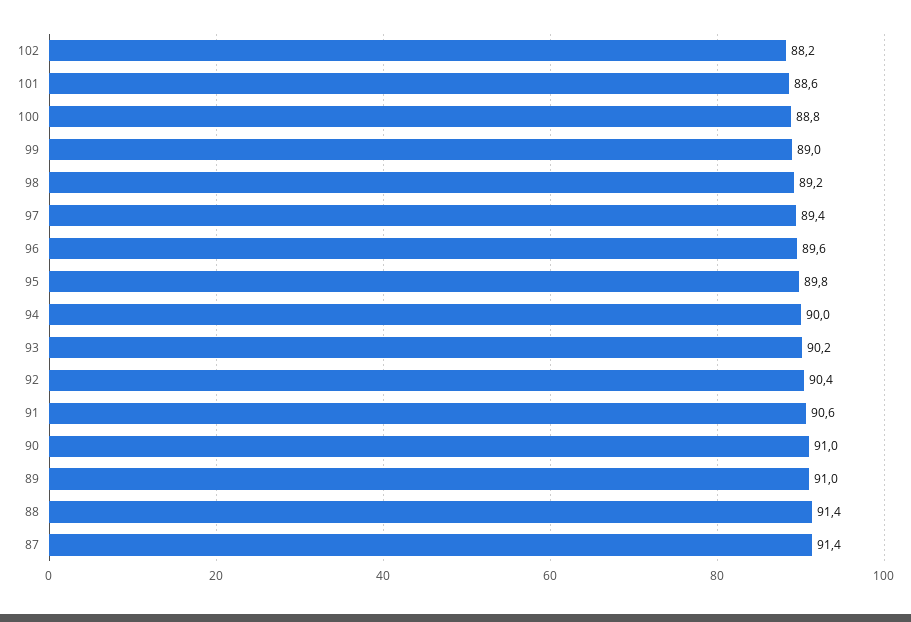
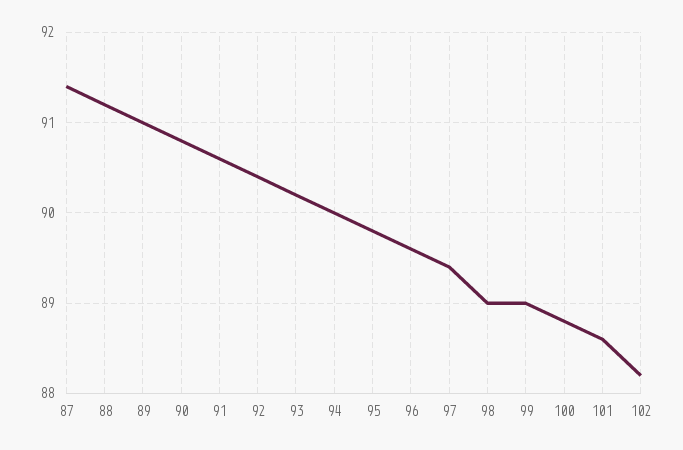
98: 89.2 -> 89
90: 91 -> 90.8
88: 91.4 -> 91.2

